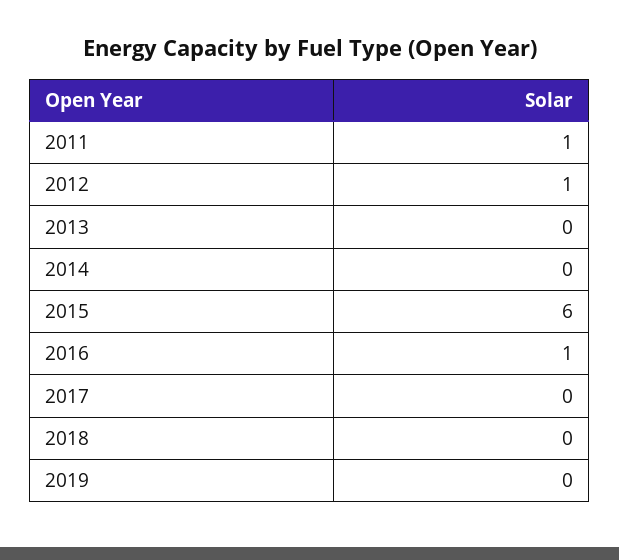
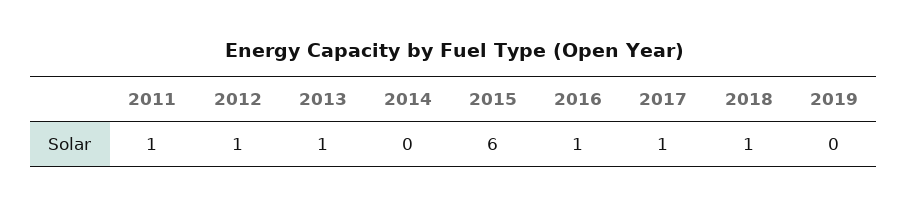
2013: 0 -> 1
2017: 0 -> 1
2018: 0 -> 1

